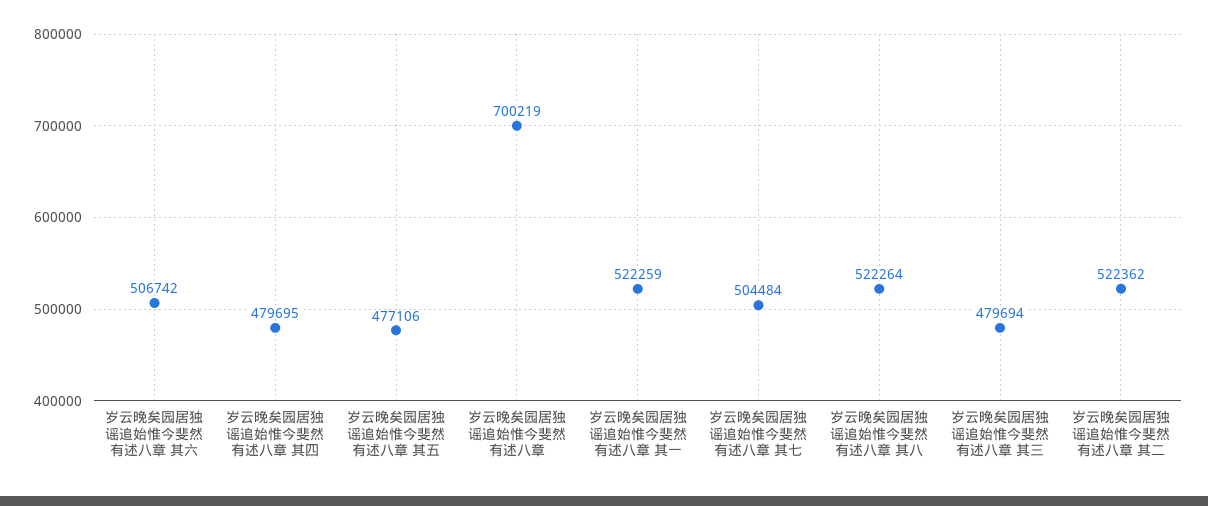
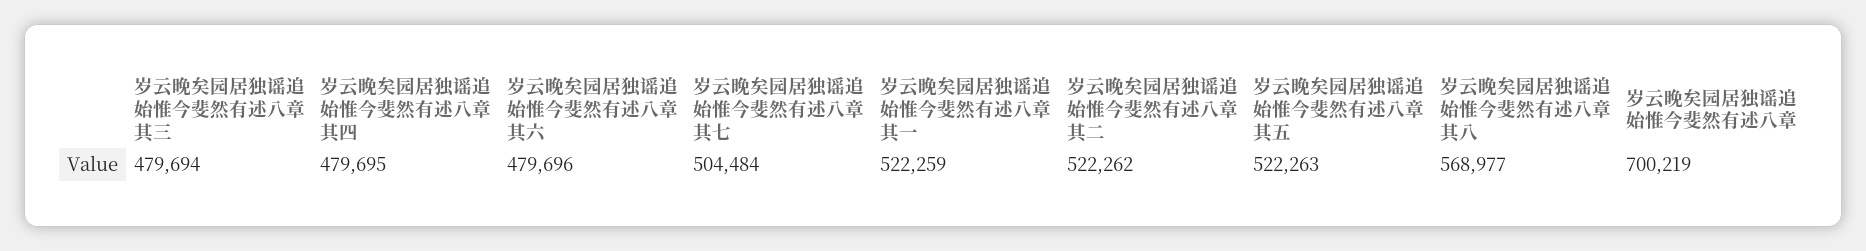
岁云晚矣园居独谣追始惟今斐然有述八章 其六: 506742 -> 479696
岁云晚矣园居独谣追始惟今斐然有述八章 其五: 477106 -> 522263
岁云晚矣园居独谣追始惟今斐然有述八章 其八: 522264 -> 568977
岁云晚矣园居独谣追始惟今斐然有述八章 其二: 522362 -> 522262

